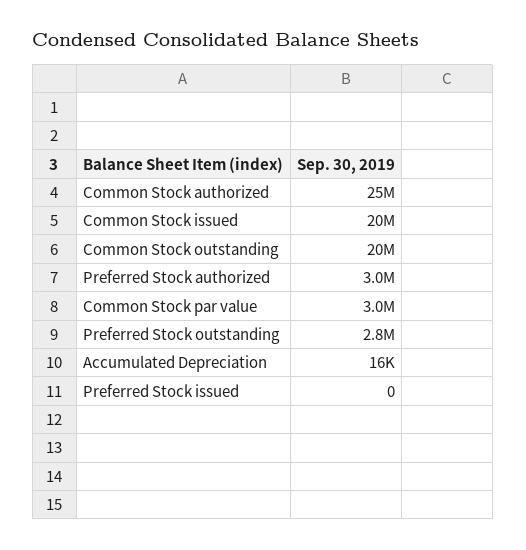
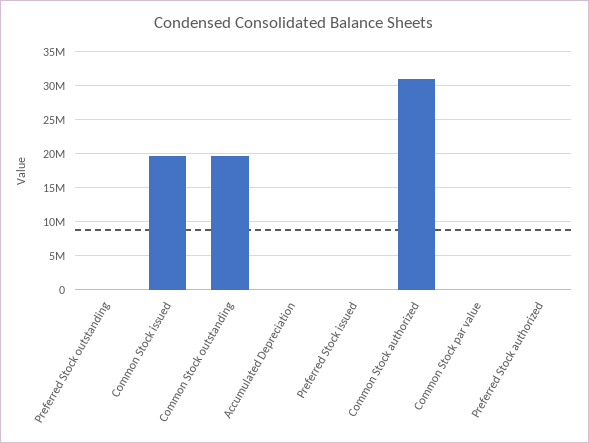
Common Stock authorized: 25000000 -> 31000000
Preferred Stock authorized: 3000000 -> 0
Common Stock par value: 3000000 -> 0
Preferred Stock outstanding: 2800000 -> 0

